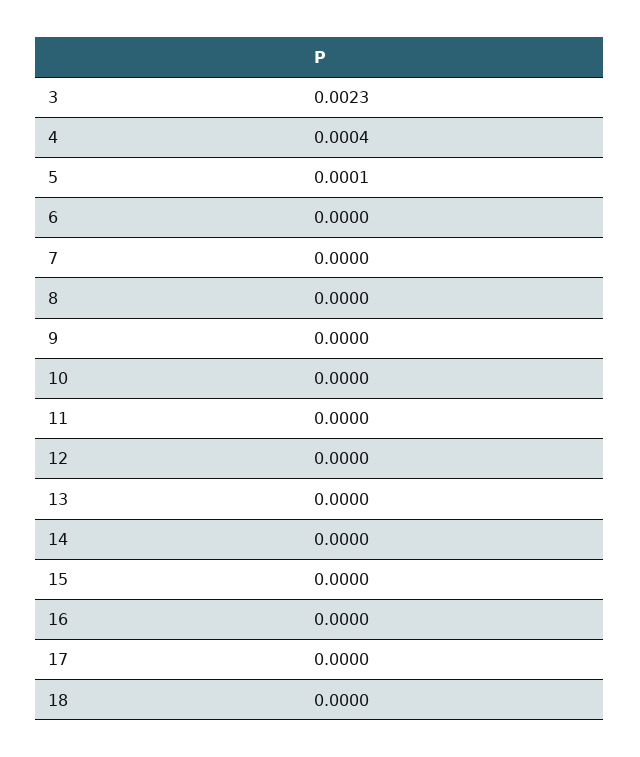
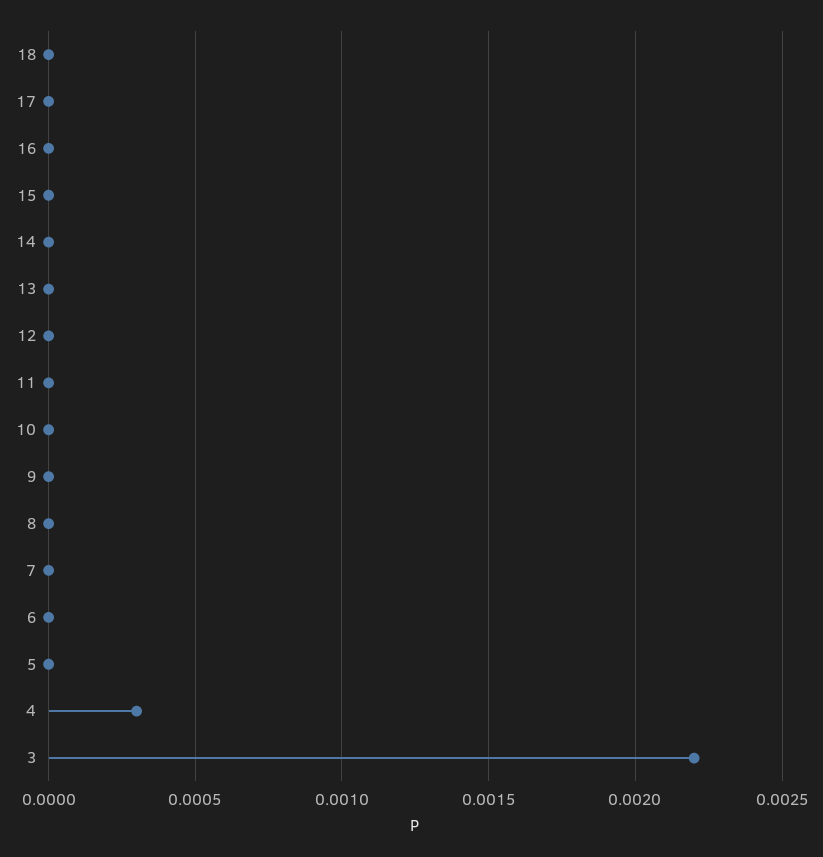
3: 0.0023 -> 0.0022
4: 0.0004 -> 0.0003
5: 0.0001 -> 0

